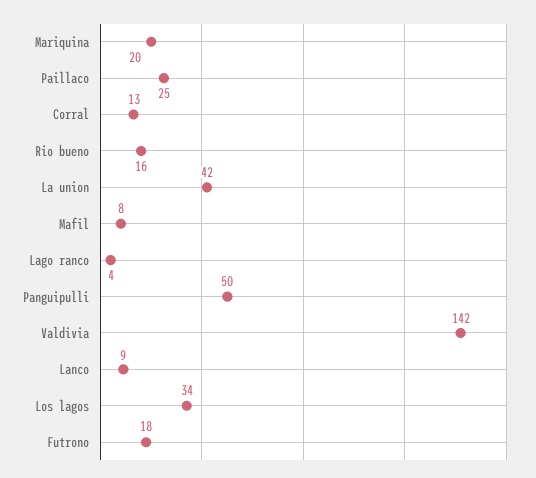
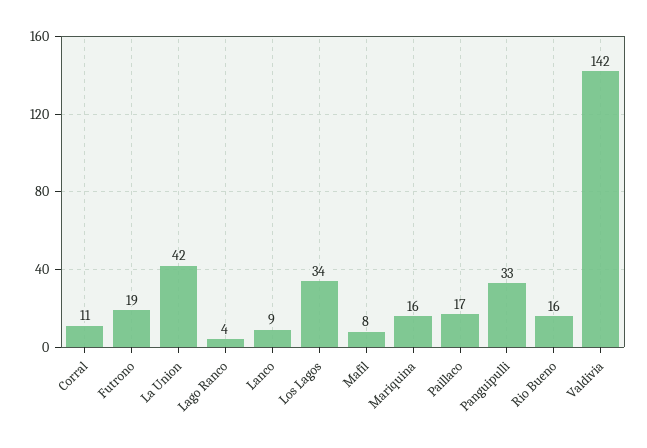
Mariquina: 20 -> 16
Paillaco: 25 -> 17
Corral: 13 -> 11
Panguipulli: 50 -> 33
Futrono: 18 -> 19

